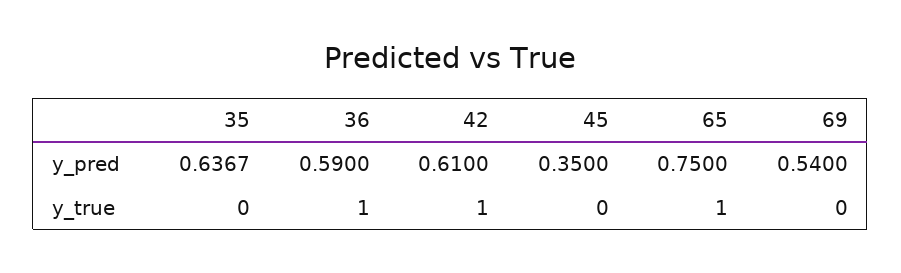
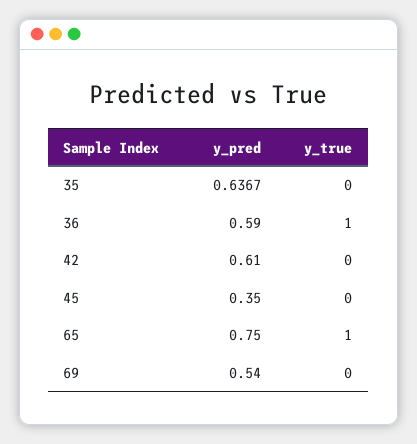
42, y_true: 1 -> 0

